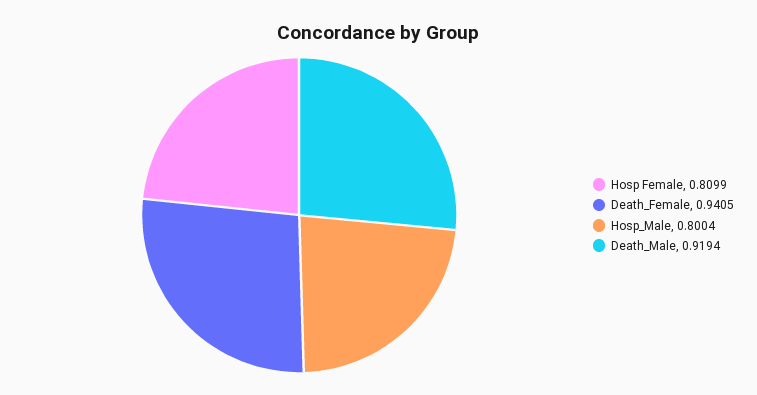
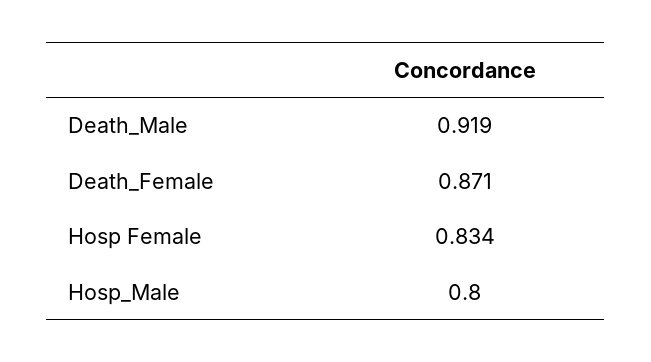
Hosp Female: 0.8099 -> 0.834
Death_Female: 0.9405 -> 0.871

